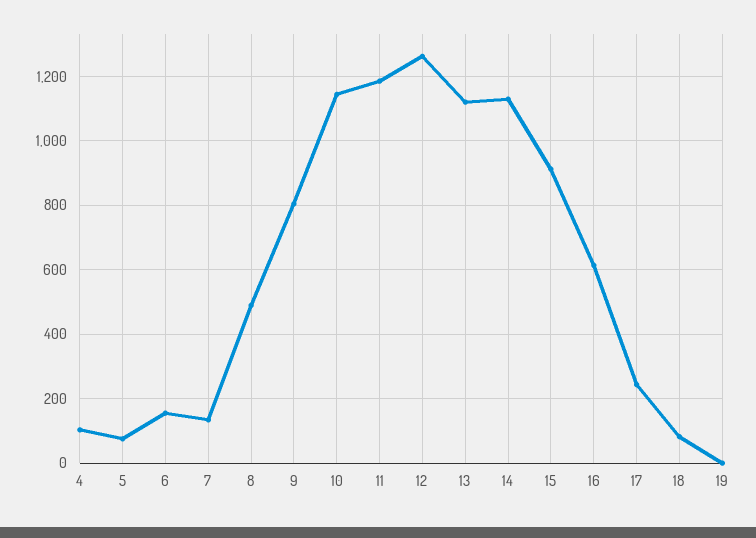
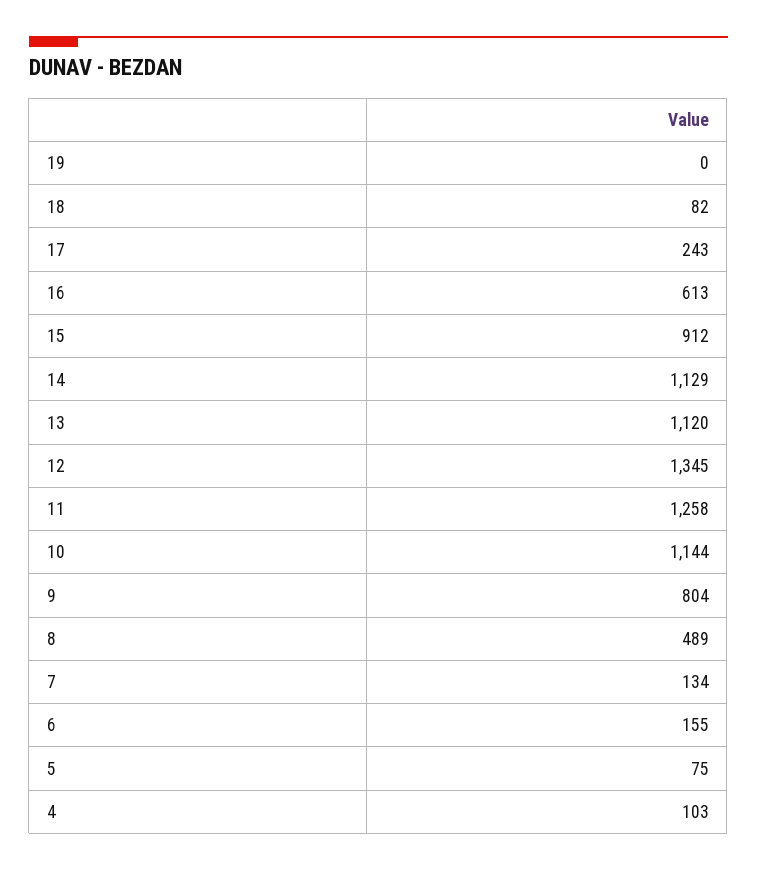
11: 1180 -> 1258
12: 1260 -> 1345

